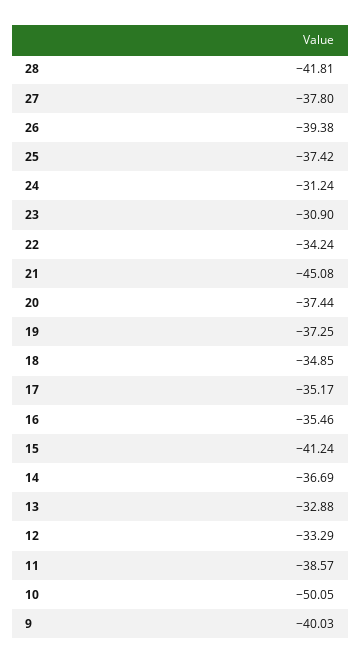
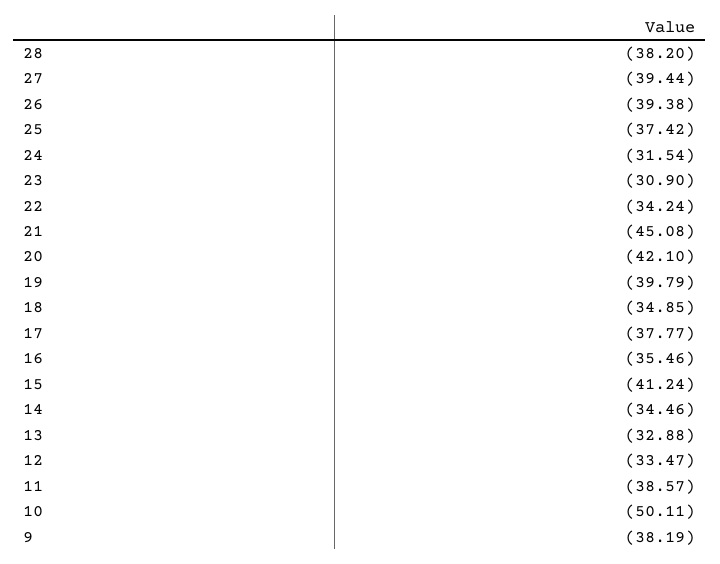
28: -41.81 -> -38.2
27: -37.8 -> -39.44
24: -31.24 -> -31.54
20: -37.44 -> -42.1
19: -37.25 -> -39.79
17: -35.17 -> -37.77
14: -36.69 -> -34.46
12: -33.29 -> -33.47
10: -50.05 -> -50.11
9: -40.03 -> -38.19

